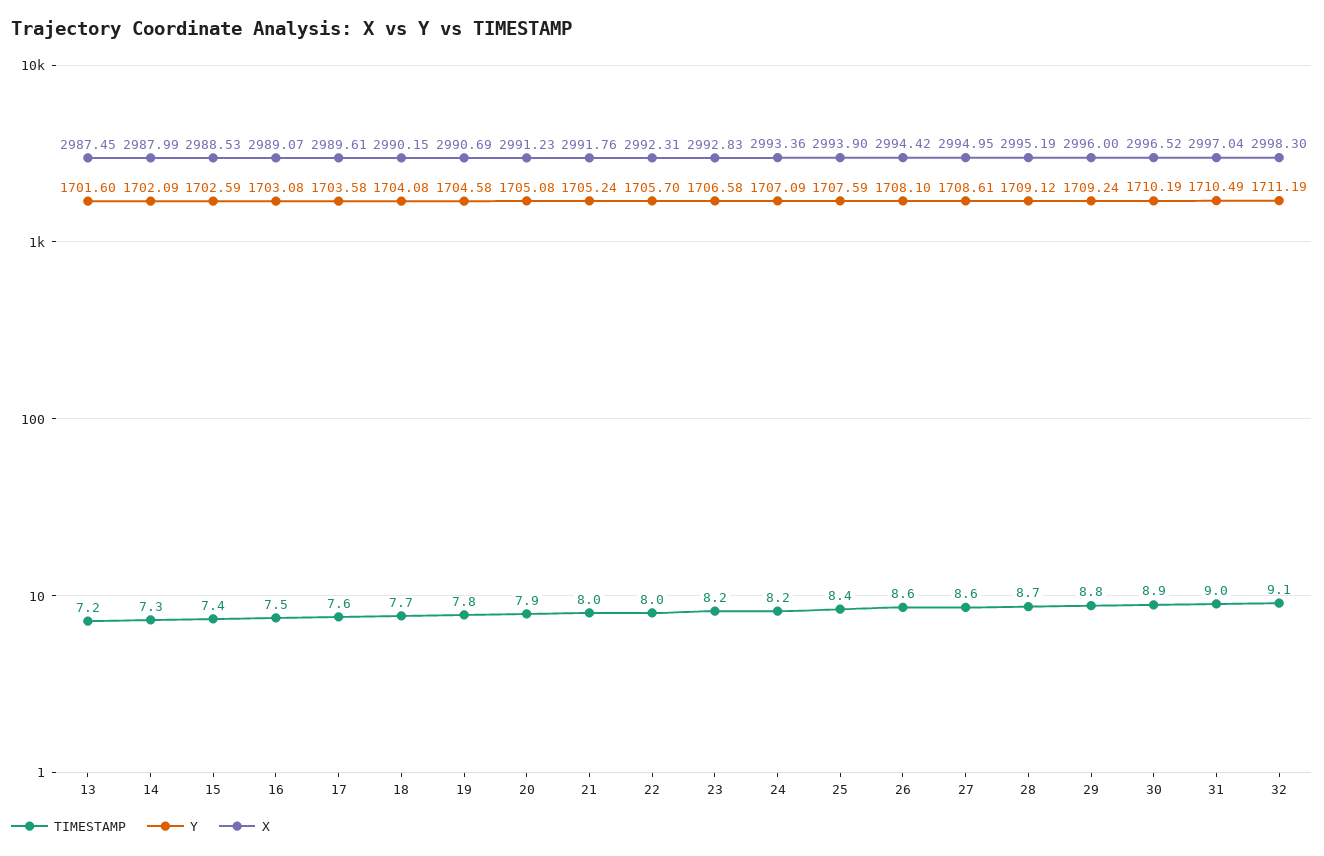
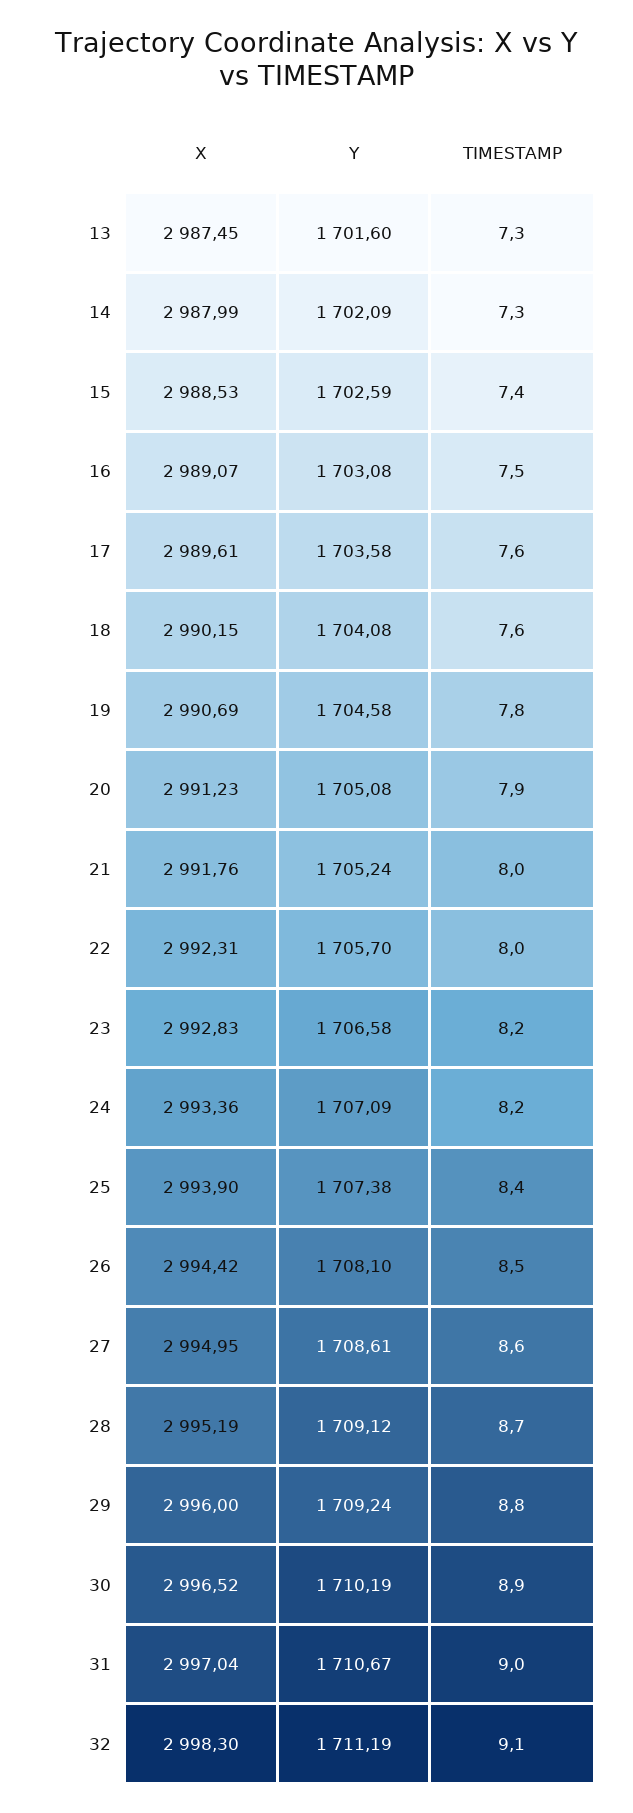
TIMESTAMP, 13: 7.2 -> 7.3
TIMESTAMP, 18: 7.7 -> 7.6
Y, 25: 1707.59 -> 1707.38
TIMESTAMP, 26: 8.6 -> 8.5
Y, 31: 1710.49 -> 1710.67

